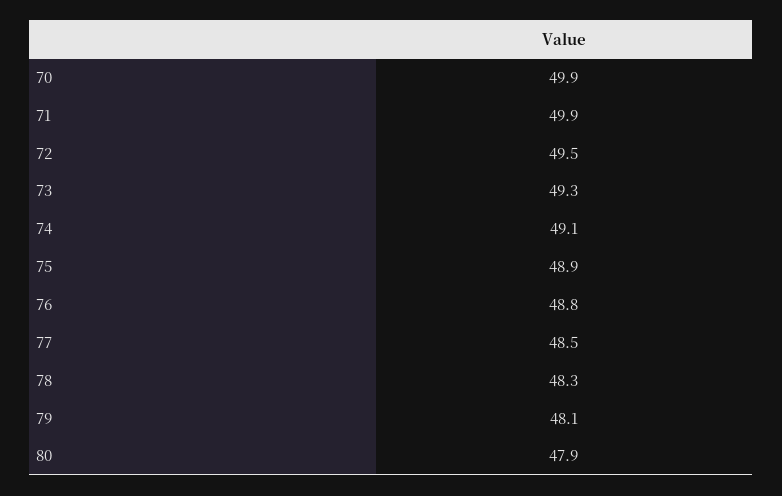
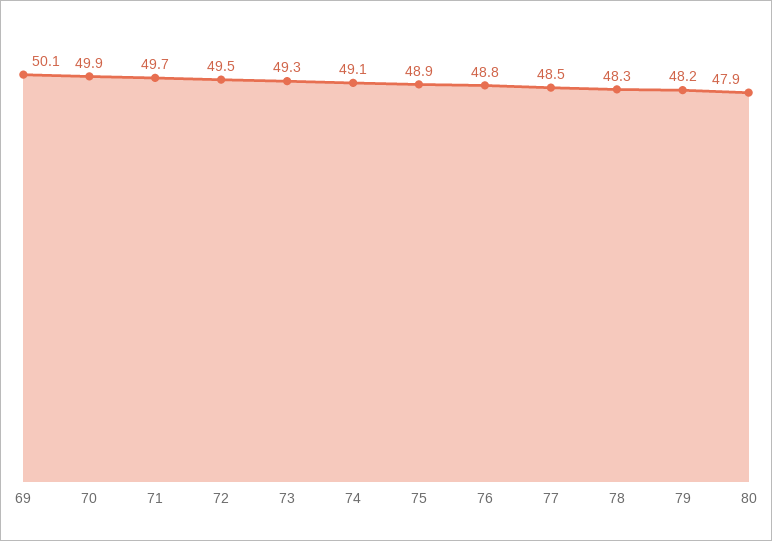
71: 49.9 -> 49.7
79: 48.1 -> 48.2
69: none -> 50.1

